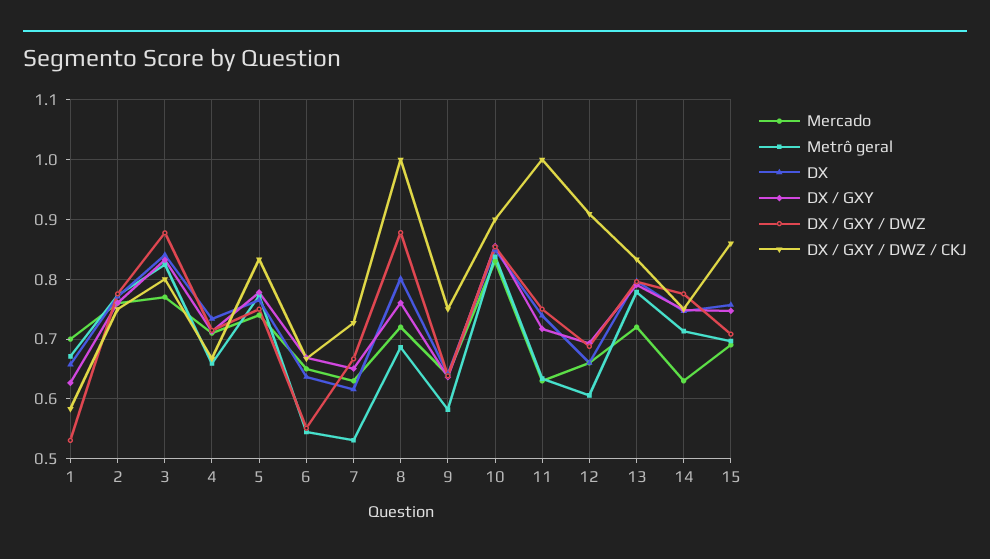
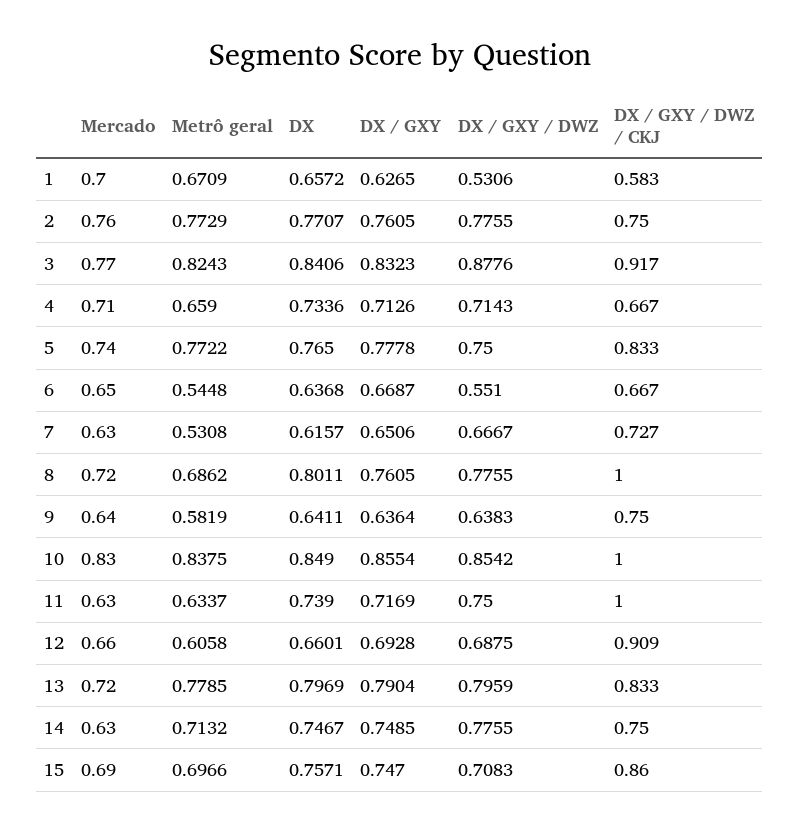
DX / GXY / DWZ / CKJ, 3: 0.8 -> 0.917
DX / GXY / DWZ, 8: 0.88 -> 0.7755
DX / GXY / DWZ / CKJ, 10: 0.9 -> 1

